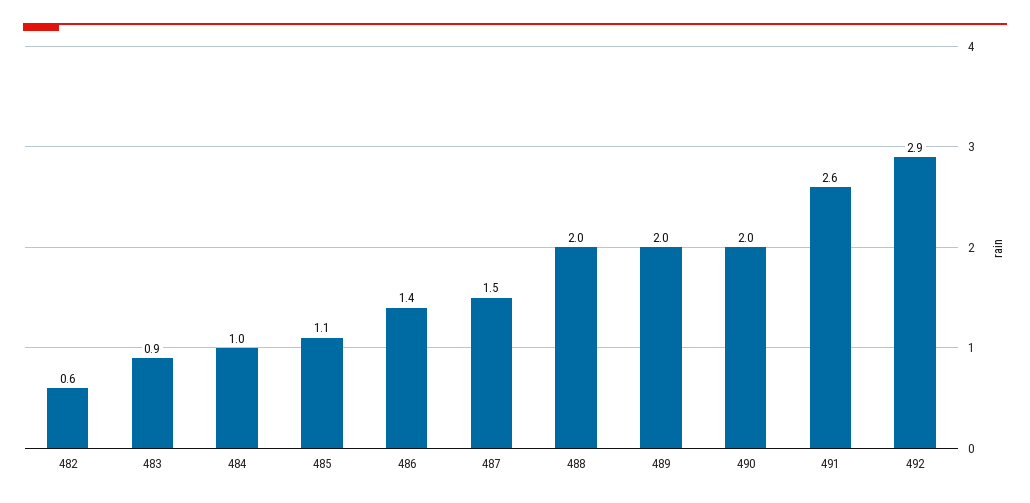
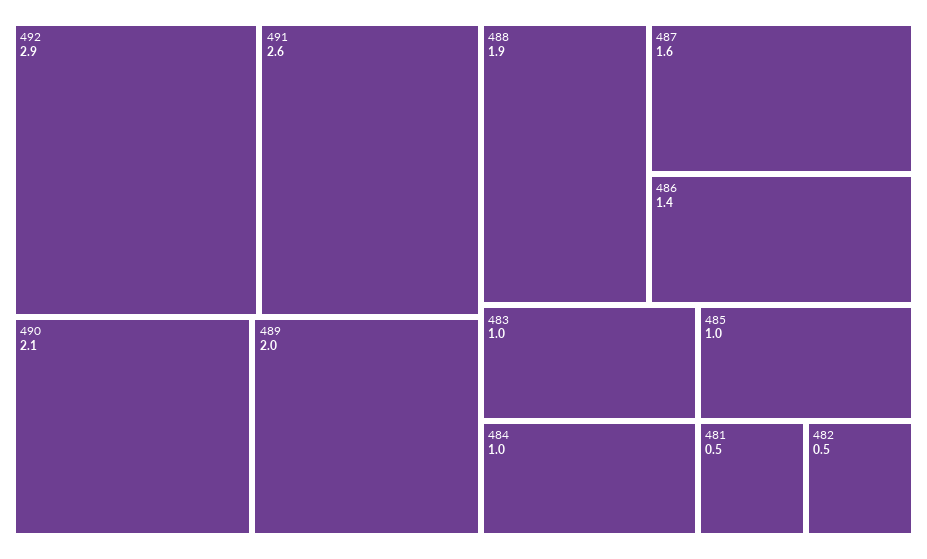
482: 0.6 -> 0.5
483: 0.9 -> 1
485: 1.1 -> 1
487: 1.5 -> 1.6
488: 2 -> 1.9
490: 2 -> 2.1
481: none -> 0.5

